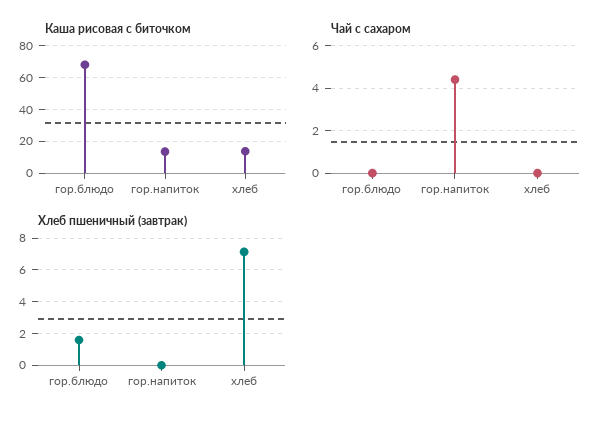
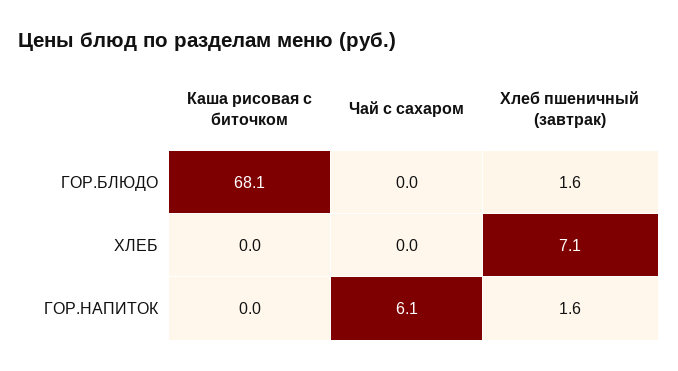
Каша рисовая с биточком, гор.напиток: 15 -> 0
Каша рисовая с биточком, хлеб: 15 -> 0
Чай с сахаром, гор.напиток: 4.5 -> 6.1
Хлеб пшеничный (завтрак), гор.напиток: 0 -> 1.6

